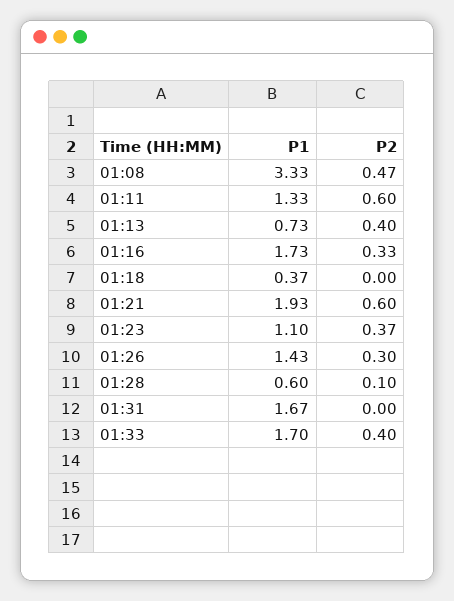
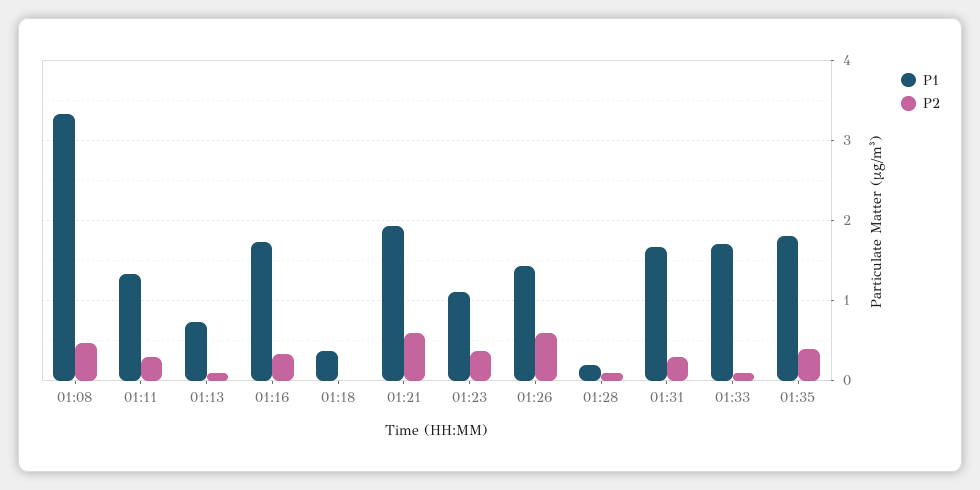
P2, 01:11: 0.6 -> 0.3
P2, 01:13: 0.4 -> 0.1
P2, 01:26: 0.3 -> 0.6
P1, 01:28: 0.6 -> 0.2
P2, 01:31: 0 -> 0.3
P2, 01:33: 0.4 -> 0.1
P1, 01:35: none -> 1.8
P2, 01:35: none -> 0.4

